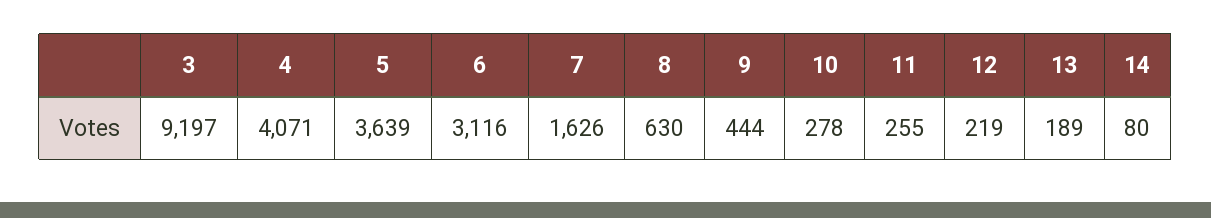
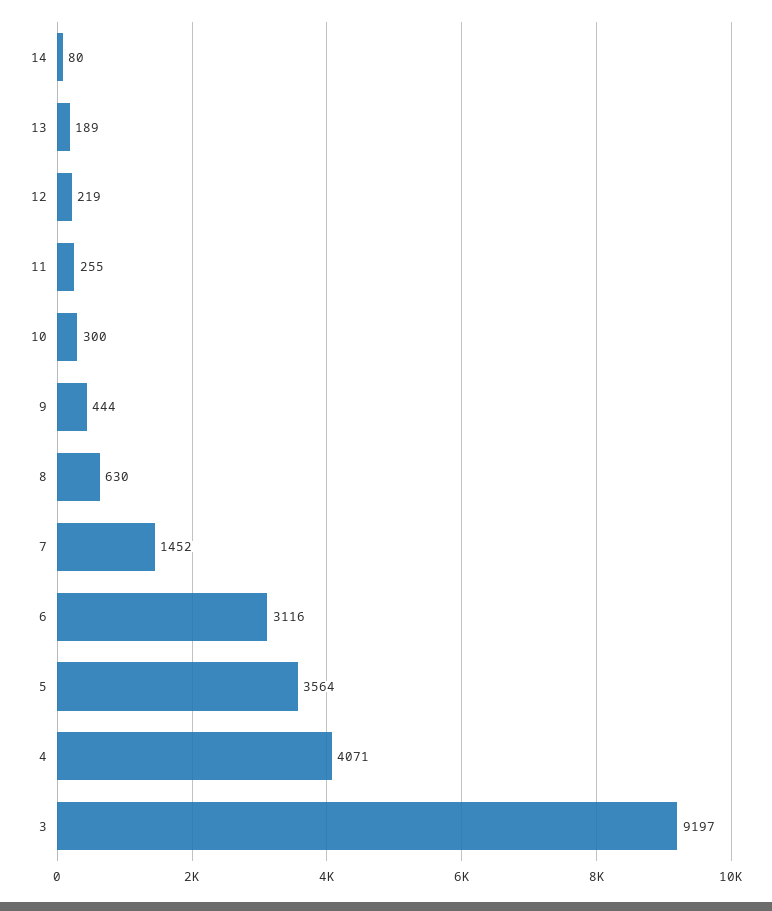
5: 3639 -> 3564
7: 1626 -> 1452
10: 278 -> 300

